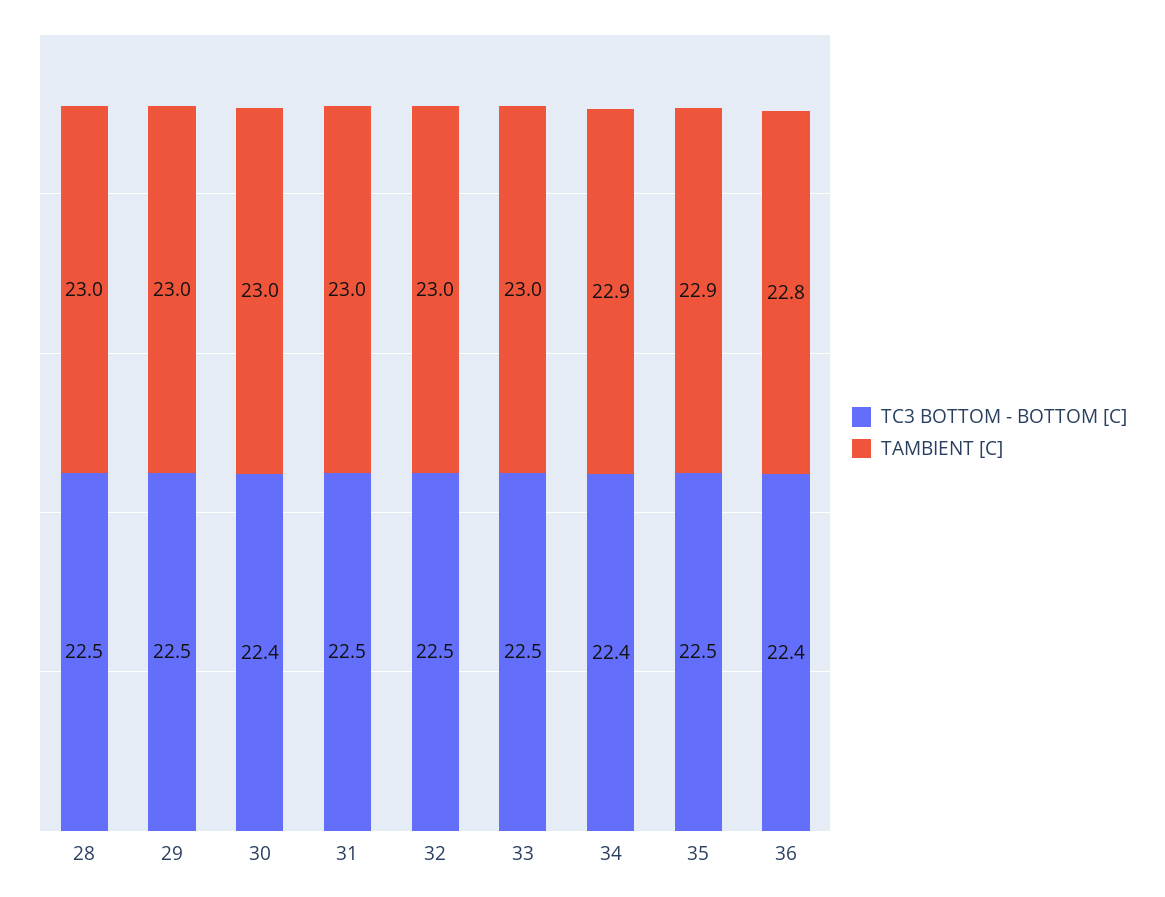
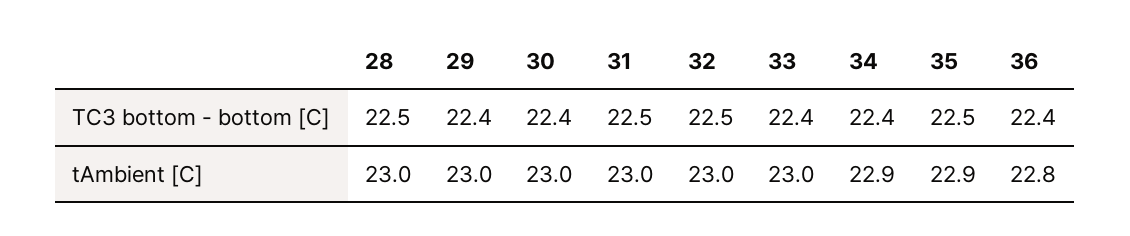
TC3 BOTTOM - BOTTOM [C], 29: 22.5 -> 22.4
TC3 BOTTOM - BOTTOM [C], 33: 22.5 -> 22.4

